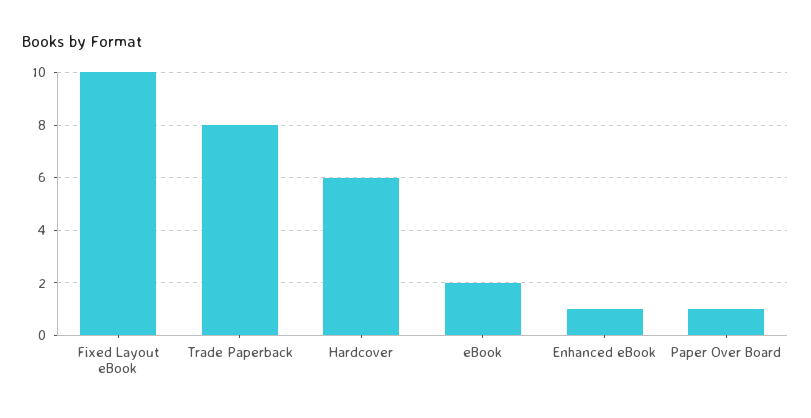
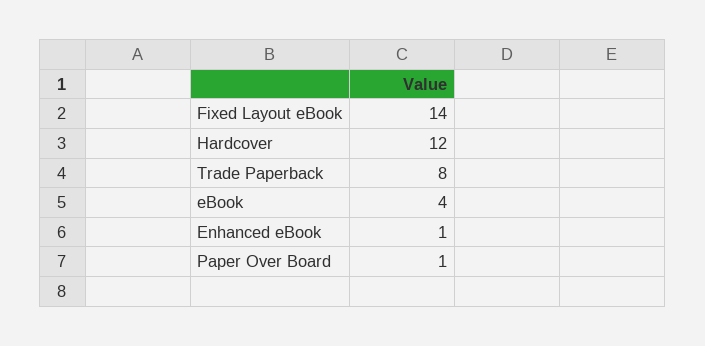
Fixed Layout eBook: 10 -> 14
Hardcover: 6 -> 12
eBook: 2 -> 4

